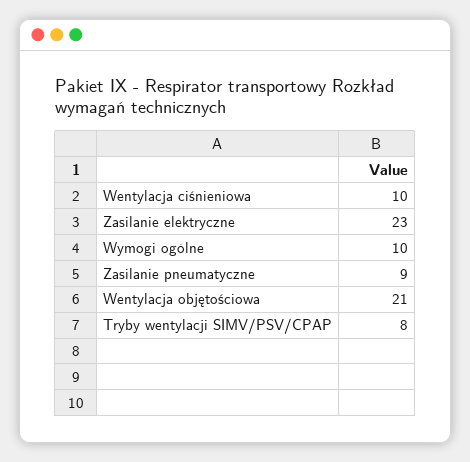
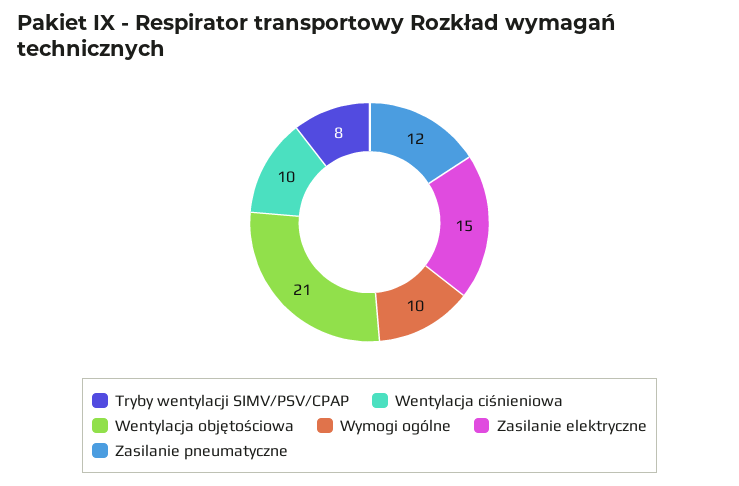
Zasilanie elektryczne: 23 -> 15
Zasilanie pneumatyczne: 9 -> 12

